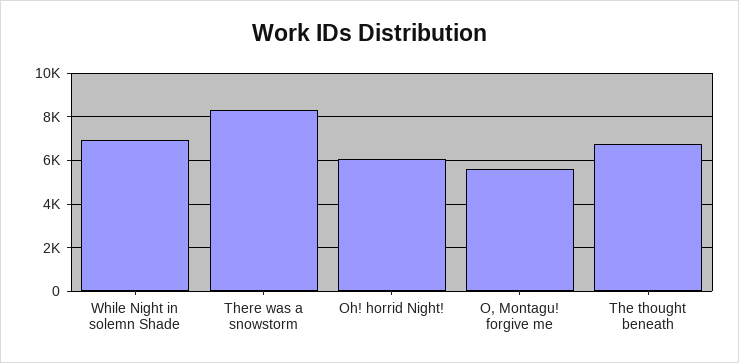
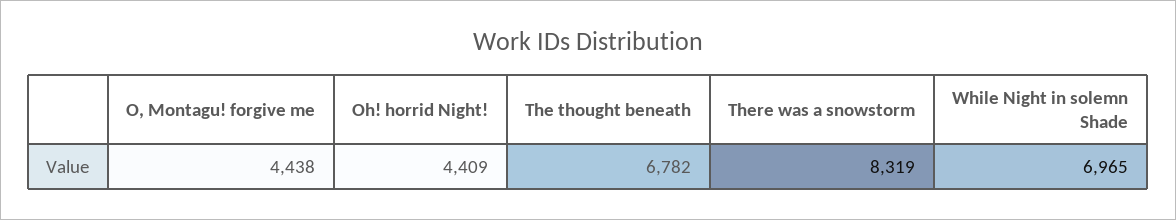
Oh! horrid Night!: 6000 -> 4409
O, Montagu! forgive me: 5500 -> 4438

